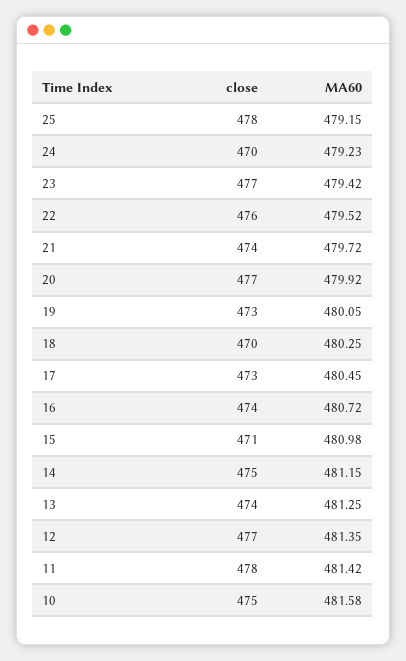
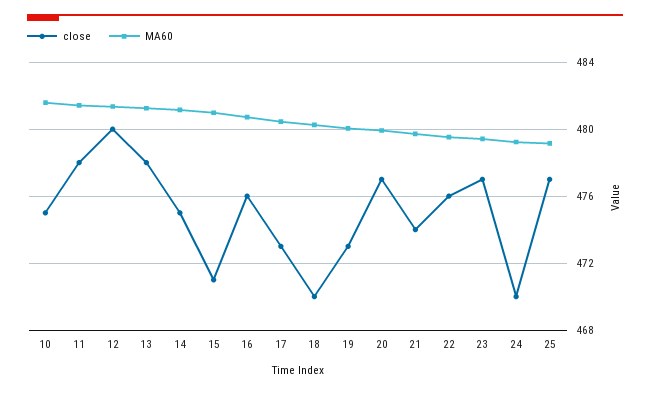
close, 25: 478 -> 477
close, 16: 474 -> 476
close, 13: 474 -> 478
close, 12: 477 -> 480

